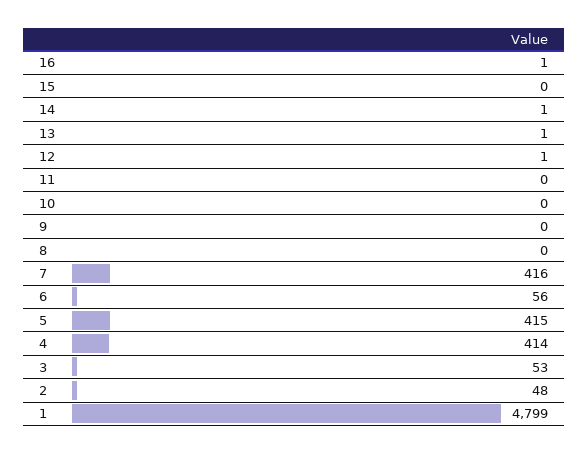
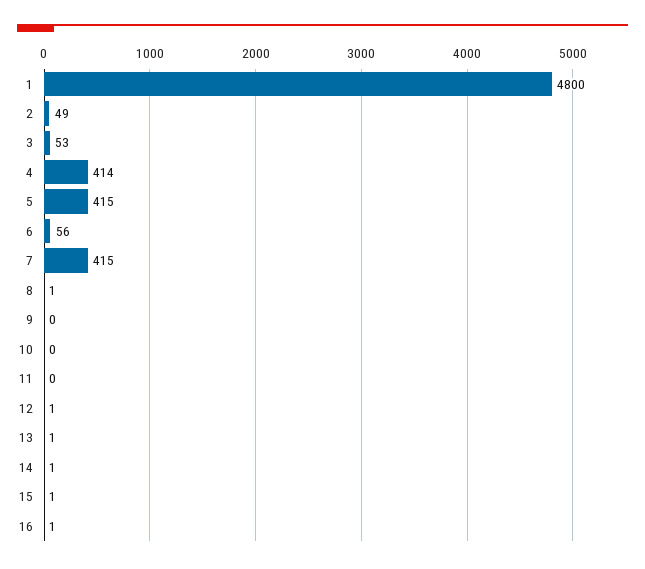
15: 0 -> 1
8: 0 -> 1
7: 416 -> 415
2: 48 -> 49
1: 4799 -> 4800

